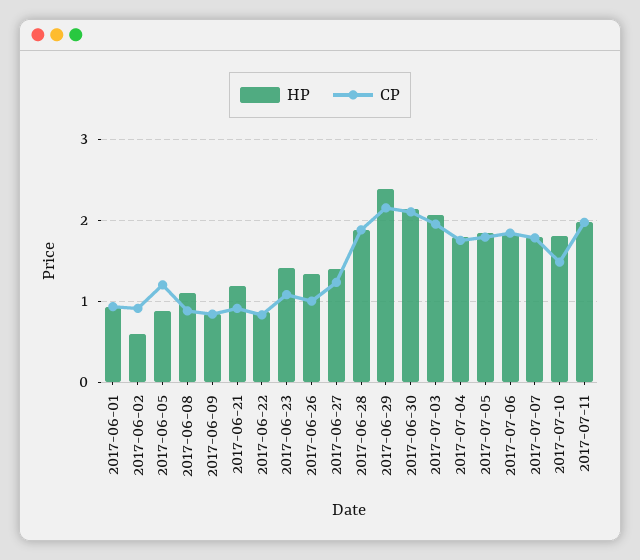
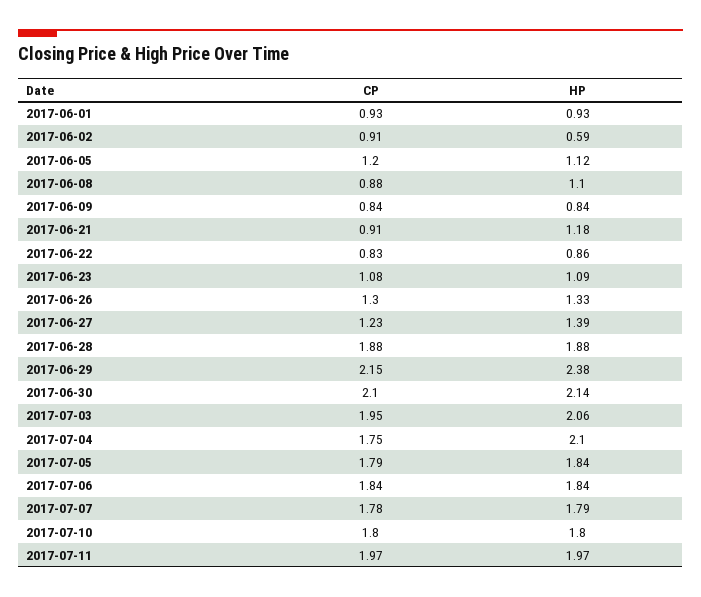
HP, 2017-06-05: 0.9 -> 1.12
HP, 2017-06-23: 1.4 -> 1.09
CP, 2017-06-26: 1 -> 1.3
HP, 2017-07-04: 1.8 -> 2.1
CP, 2017-07-10: 1.5 -> 1.8

